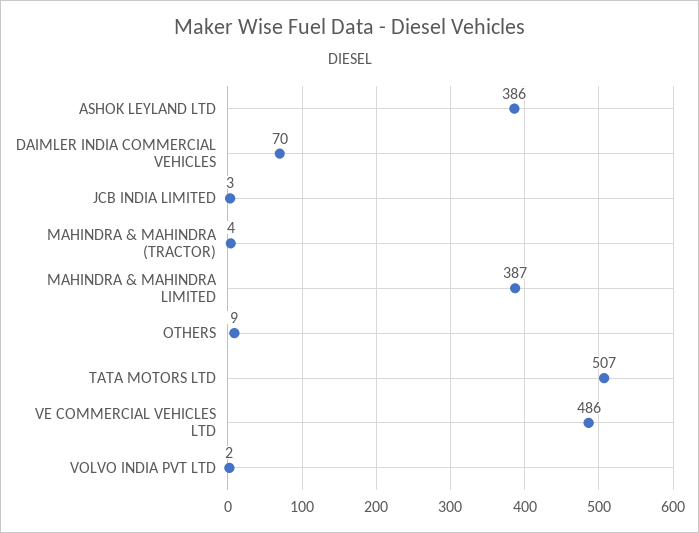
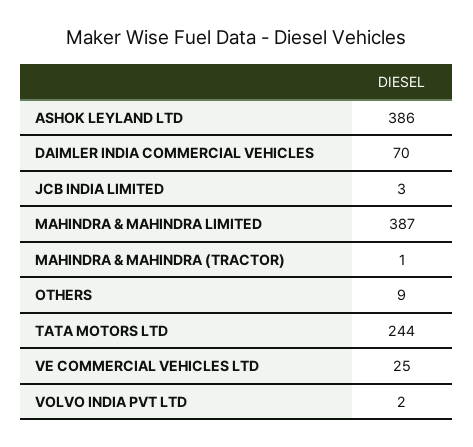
MAHINDRA & MAHINDRA (TRACTOR): 4 -> 1
TATA MOTORS LTD: 507 -> 244
VE COMMERCIAL VEHICLES LTD: 486 -> 25

